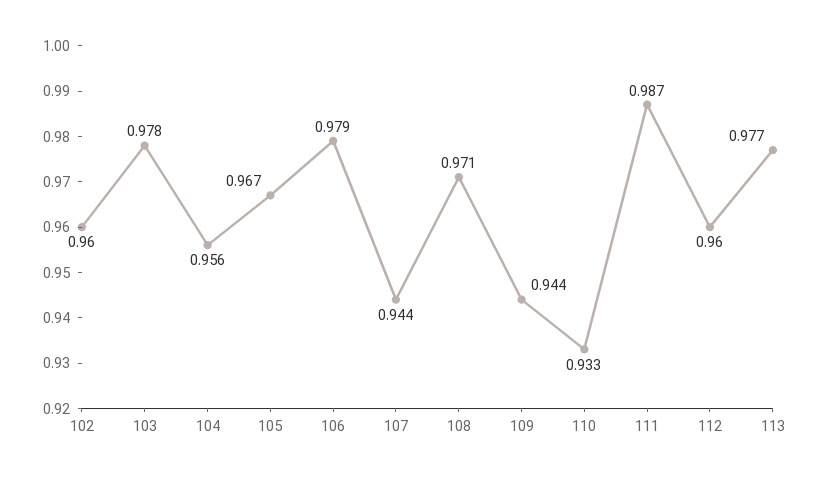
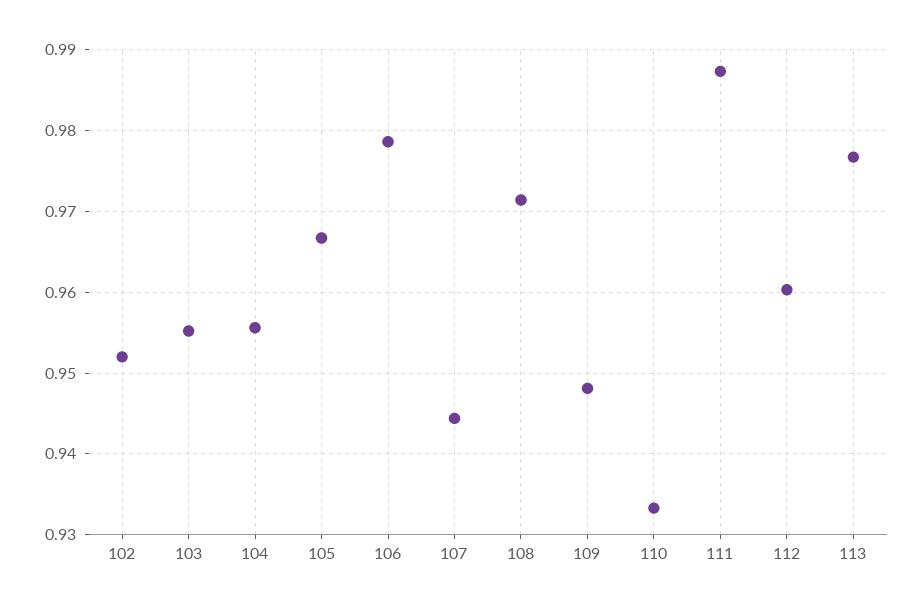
102: 0.96 -> 0.952
103: 0.978 -> 0.955
109: 0.944 -> 0.948

